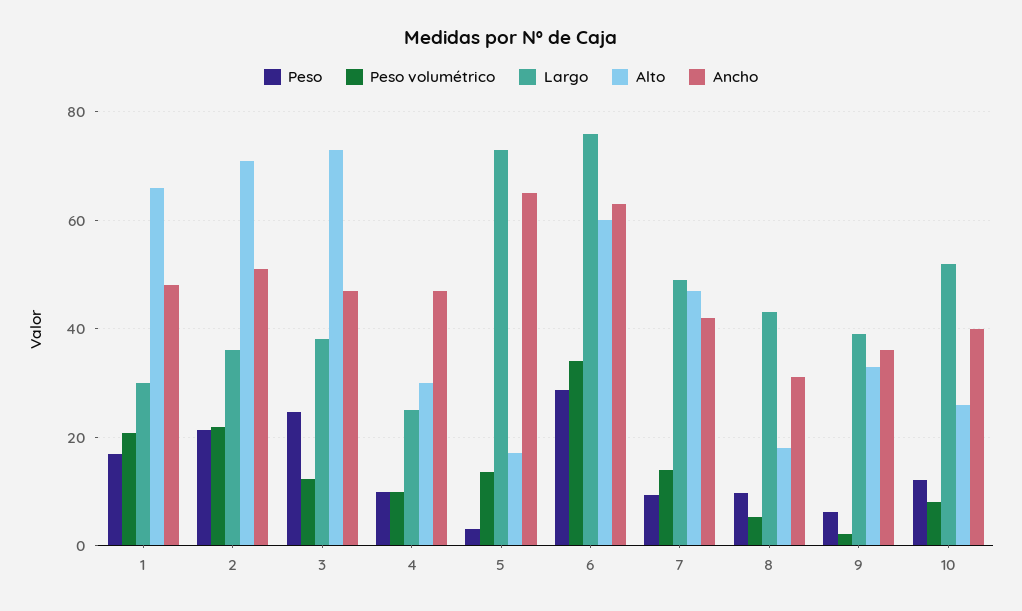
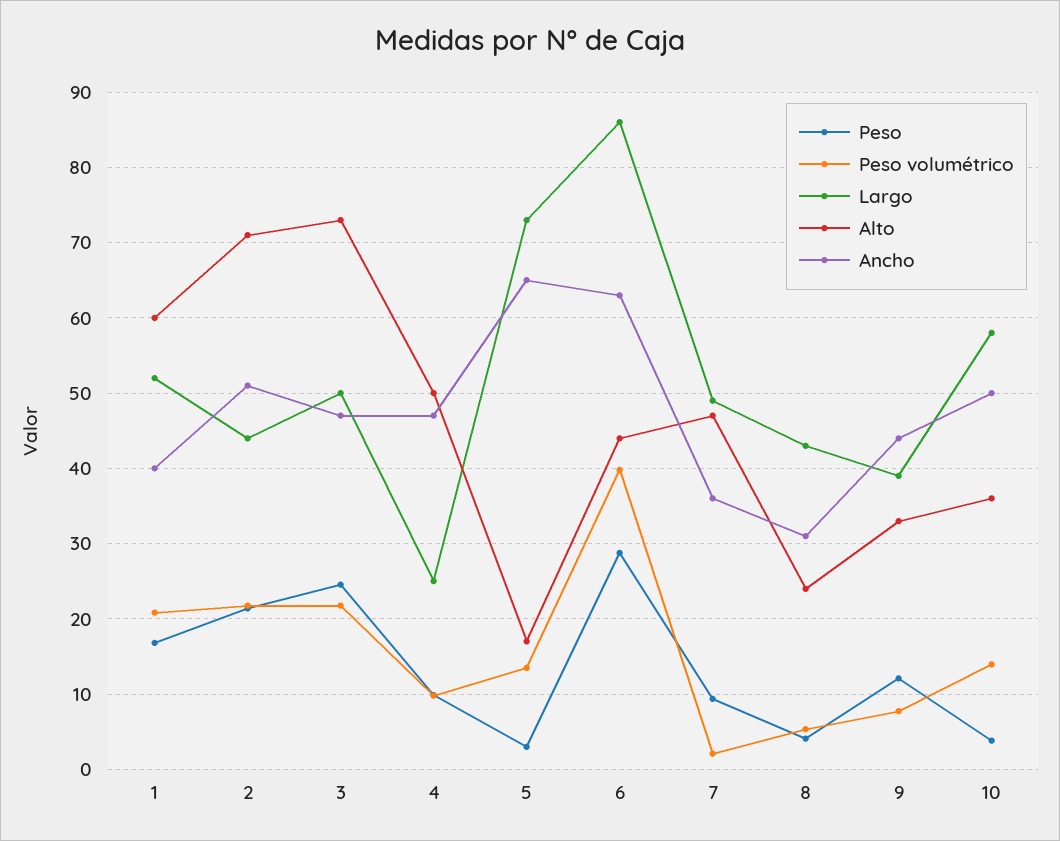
Largo, 1: 30 -> 52
Alto, 1: 66 -> 60
Ancho, 1: 48 -> 40
Largo, 2: 36 -> 44
Peso volumétrico, 3: 12 -> 22
Largo, 3: 38 -> 50
Alto, 4: 30 -> 50
Peso volumétrico, 6: 34 -> 40
Largo, 6: 76 -> 86
Alto, 6: 60 -> 44
Peso volumétrico, 7: 14 -> 2
Ancho, 7: 42 -> 36
Peso, 8: 10 -> 4
Alto, 8: 18 -> 24
Peso, 9: 6 -> 12
Peso volumétrico, 9: 2 -> 8
Ancho, 9: 36 -> 44
Peso, 10: 12 -> 4
Peso volumétrico, 10: 8 -> 14
Largo, 10: 52 -> 58
Alto, 10: 26 -> 36
Ancho, 10: 40 -> 50

